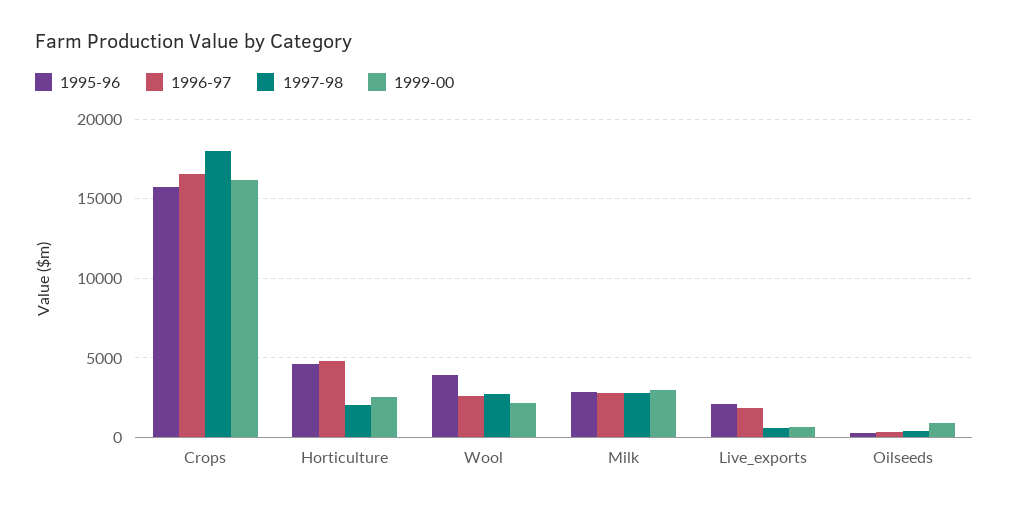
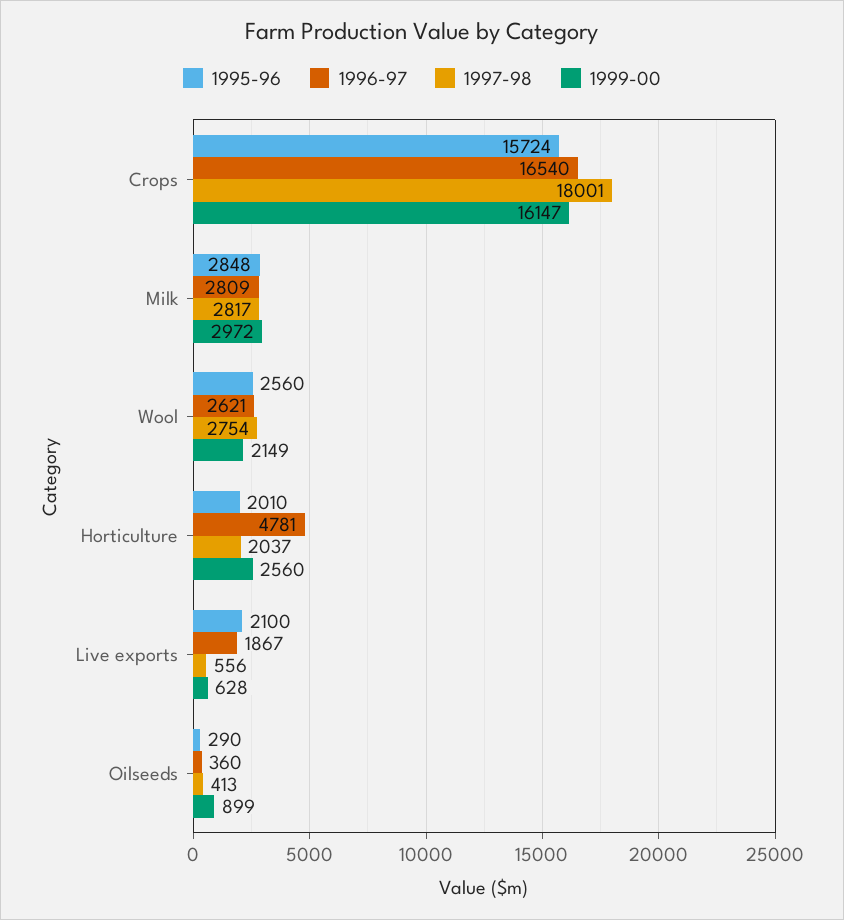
1995-96, Horticulture: 4500 -> 2010
1995-96, Wool: 4000 -> 2560

